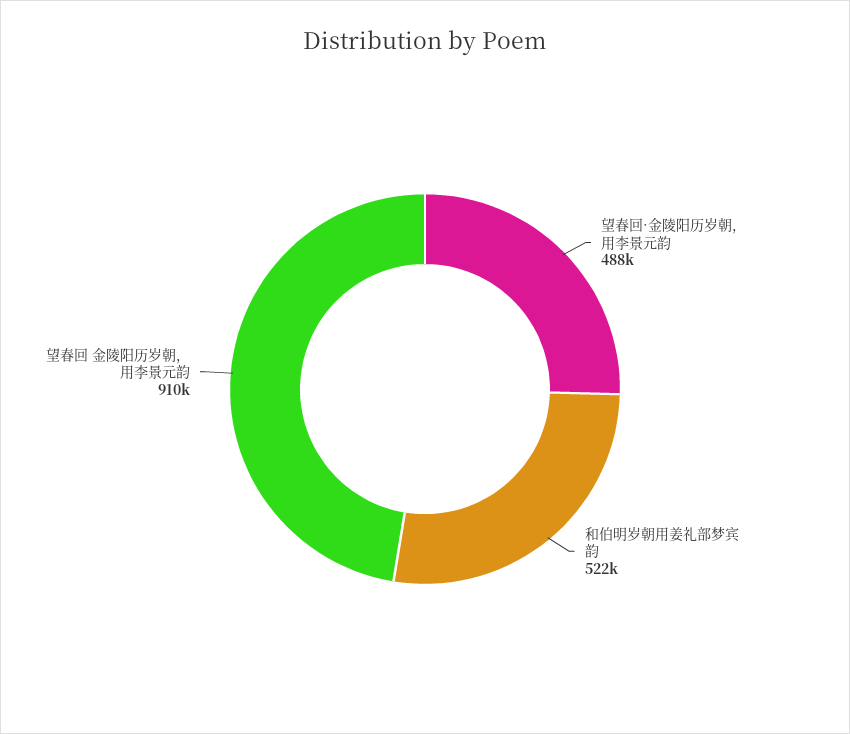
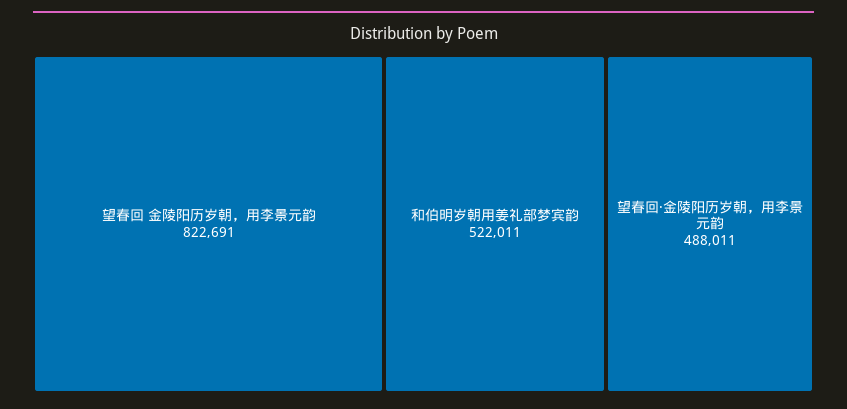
望春回 金陵阳历岁朝，用李景元韵: 910000 -> 822691

